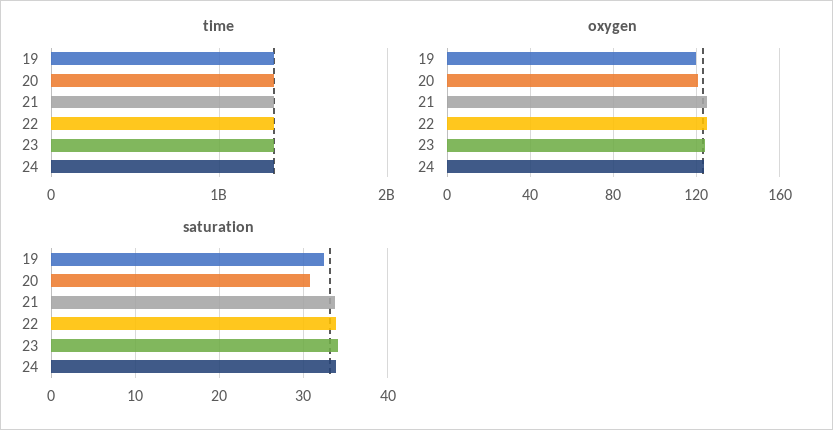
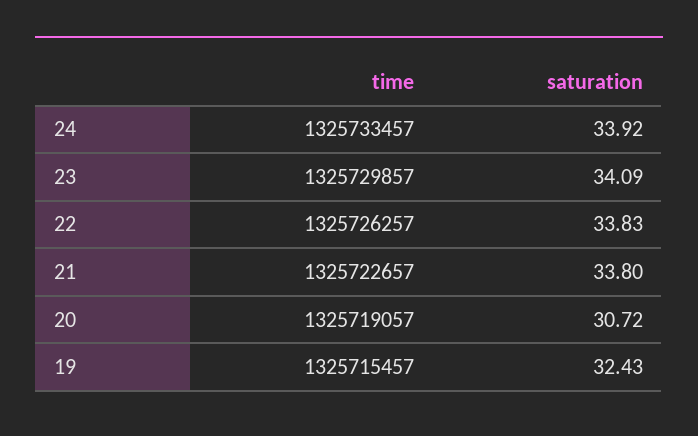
oxygen, 19: 120 -> none
oxygen, 20: 120 -> none
oxygen, 21: 125 -> none
oxygen, 22: 125 -> none
oxygen, 23: 125 -> none
oxygen, 24: 125 -> none

